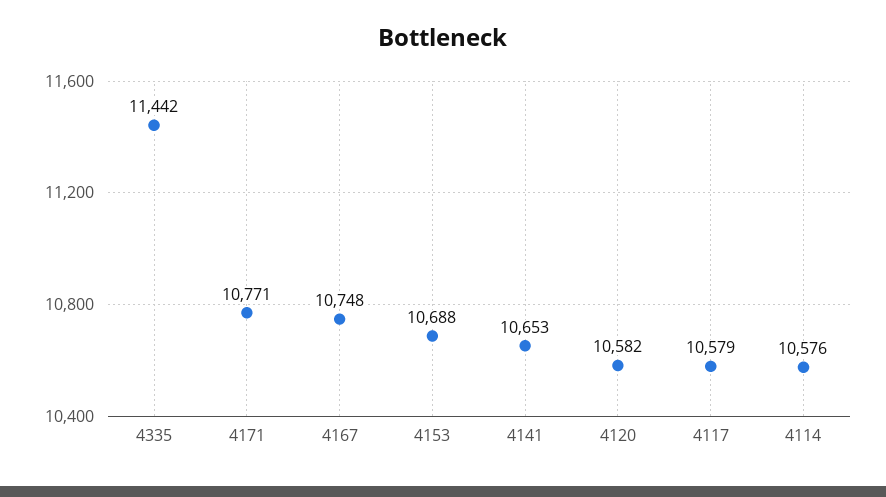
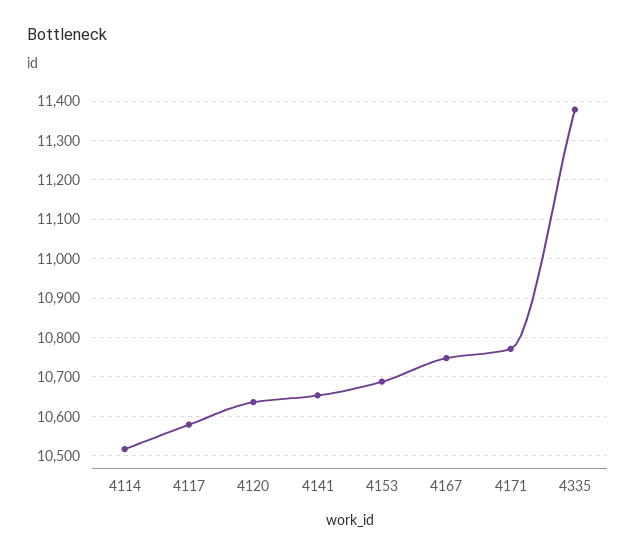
4335: 11442 -> 11380
4120: 10582 -> 10640
4114: 10576 -> 10520

